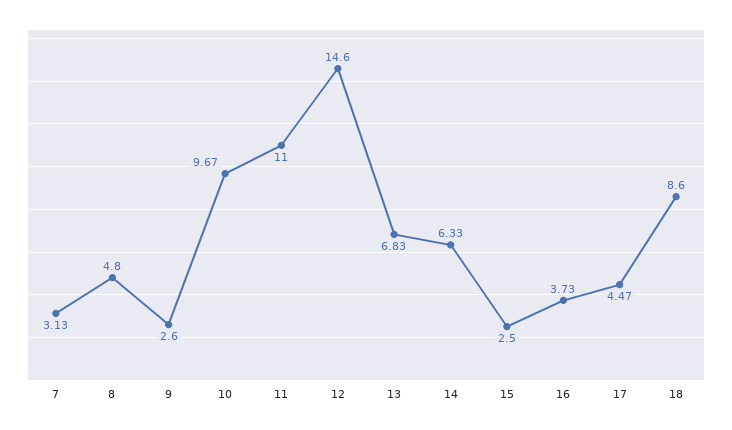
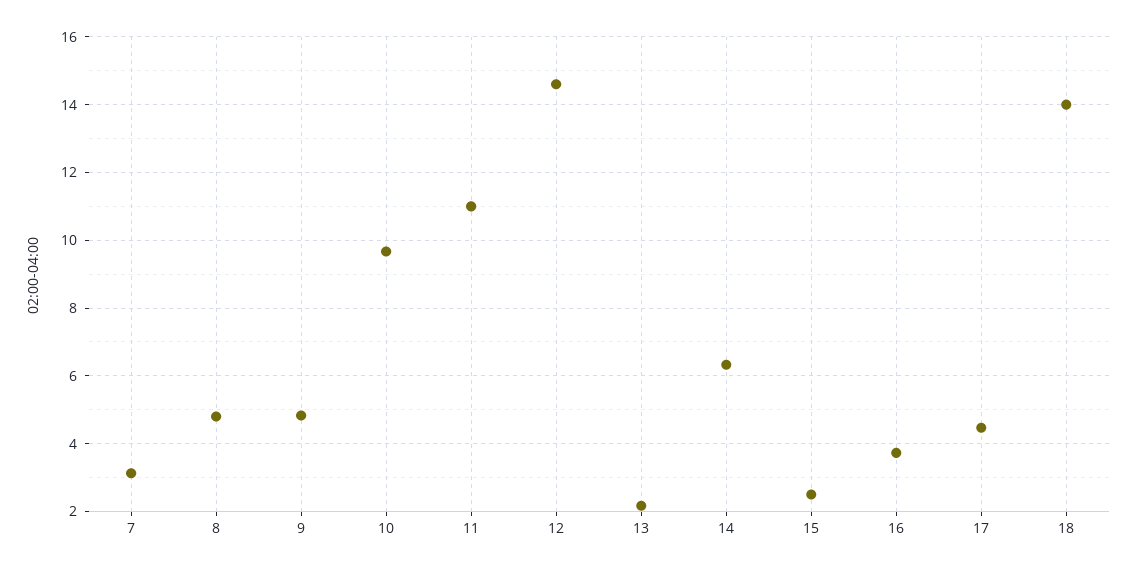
9: 2.6 -> 4.8
13: 6.83 -> 2.2
18: 8.6 -> 14

